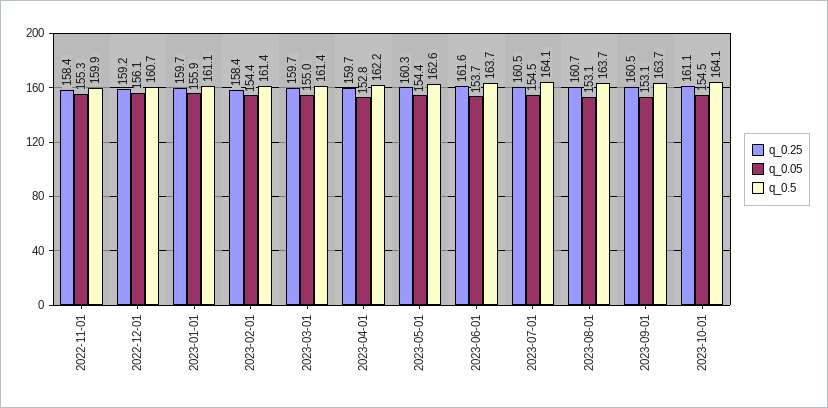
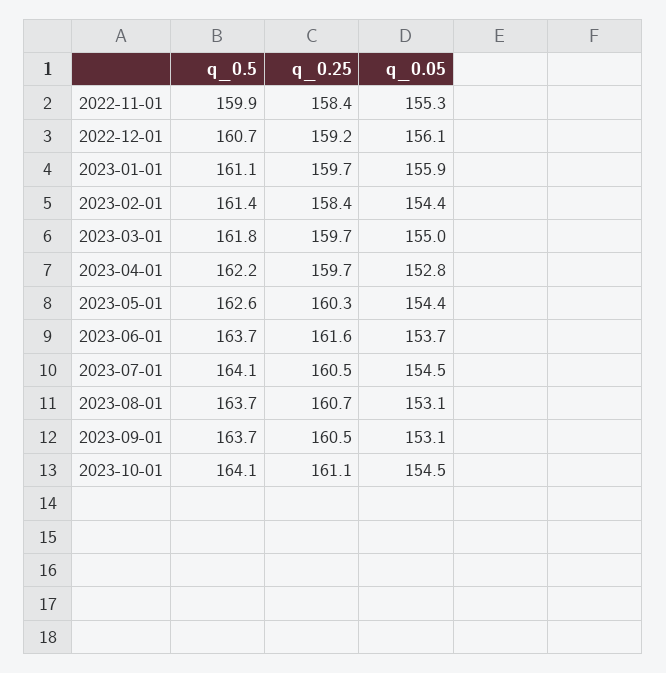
q_0.5, 2023-03-01: 161.4 -> 161.8

